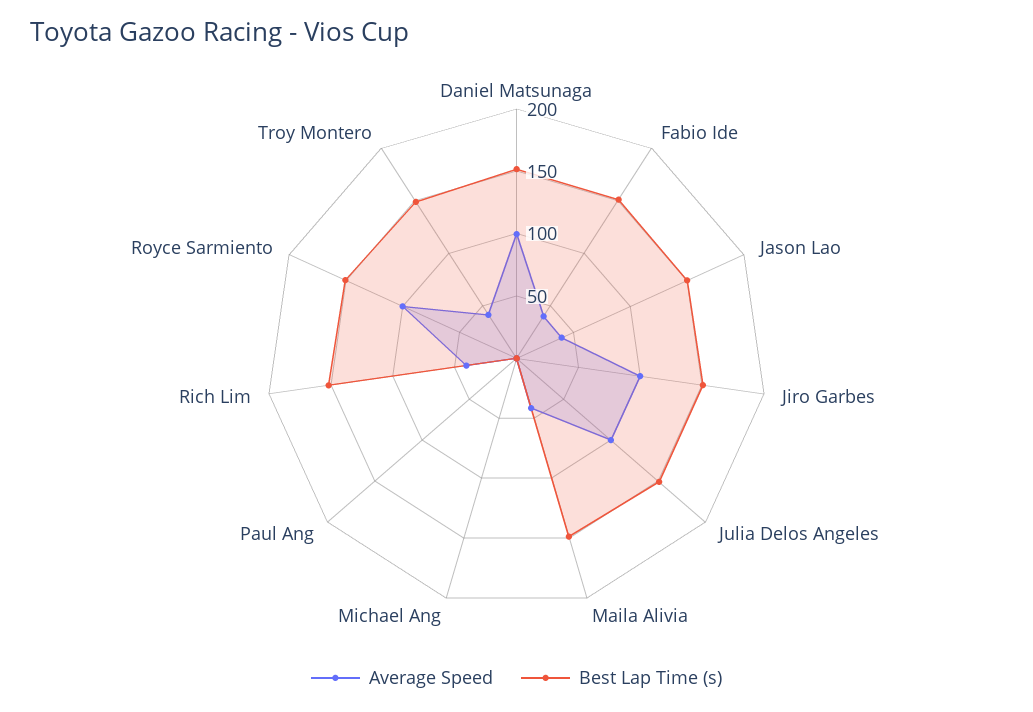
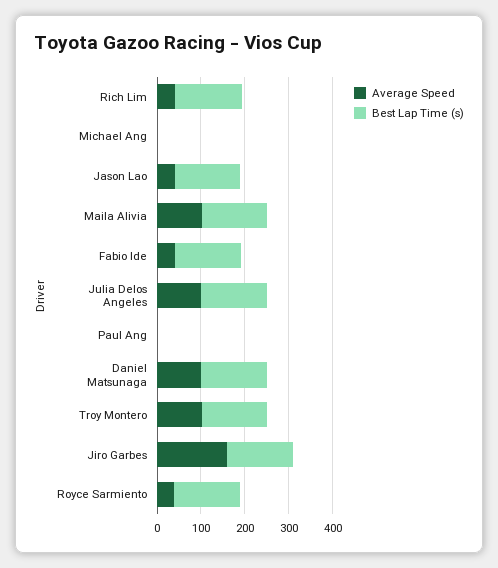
Average Speed, Jiro Garbes: 100 -> 160
Average Speed, Maila Alivia: 40 -> 100
Average Speed, Royce Sarmiento: 100 -> 40
Average Speed, Troy Montero: 40 -> 100

